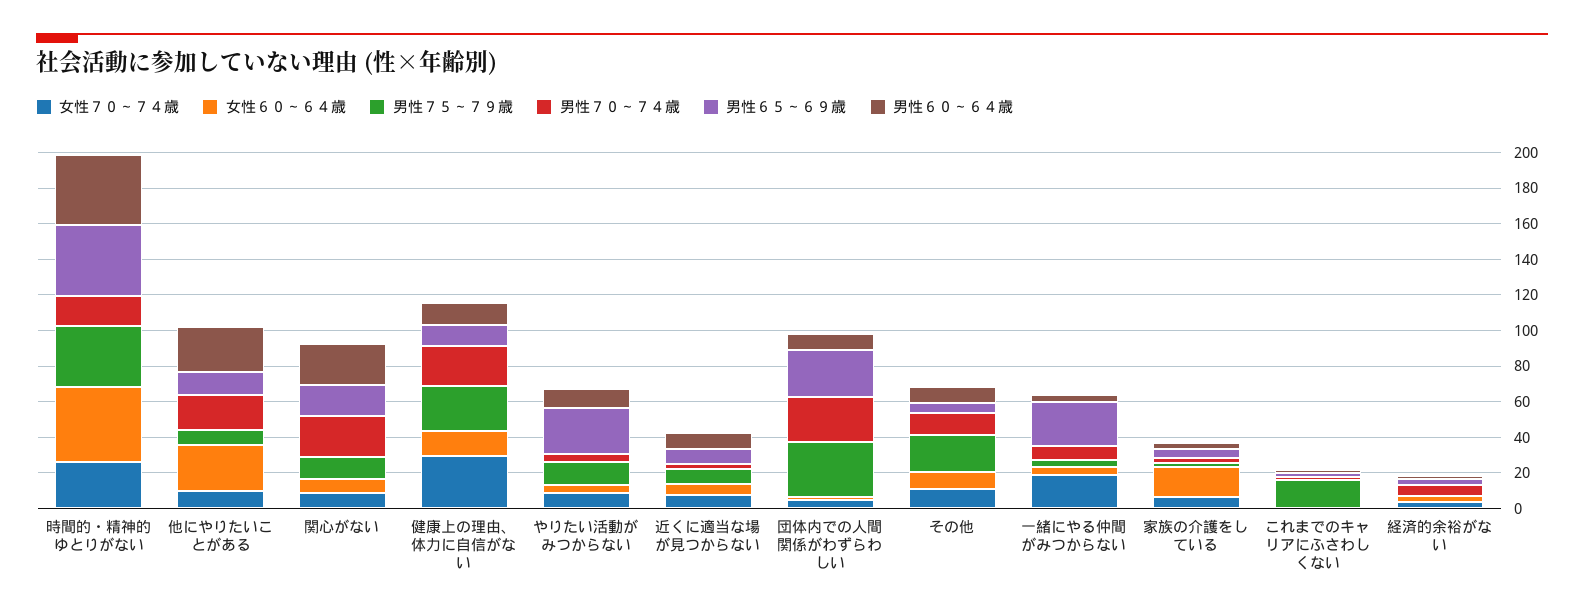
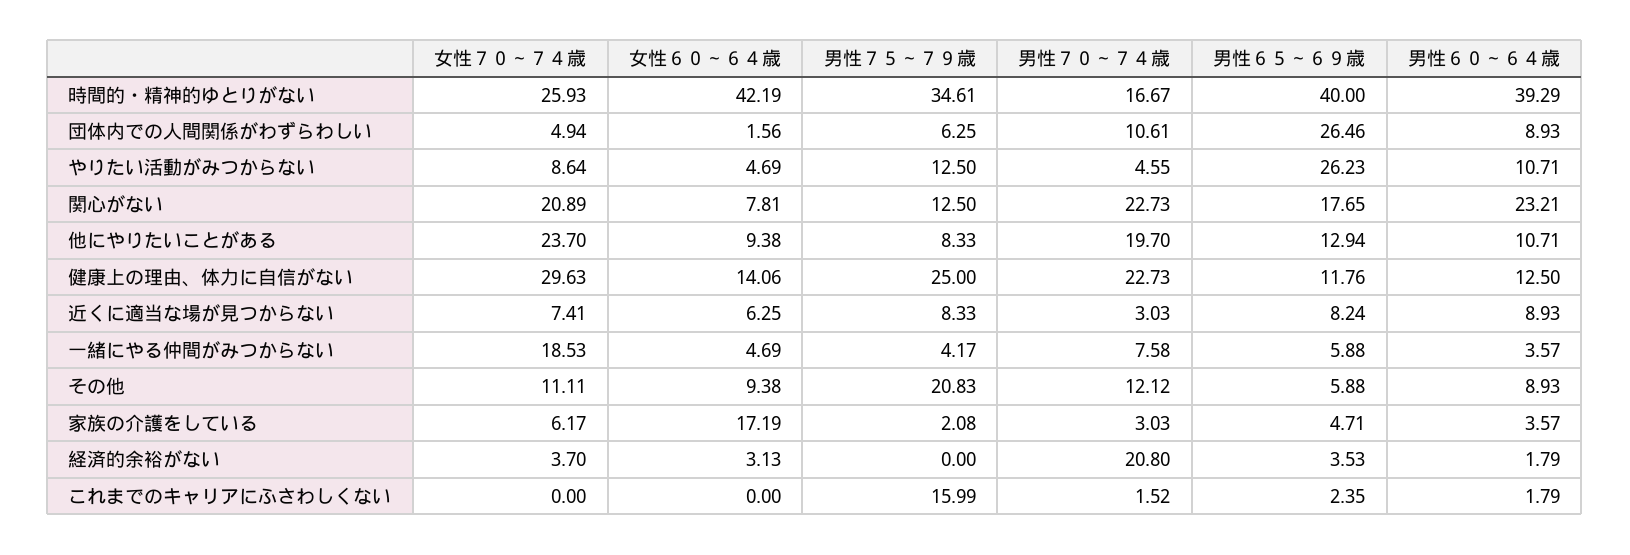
女性７０～７４歳, 他にやりたいことがある: 10 -> 23.7
女性６０～６４歳, 他にやりたいことがある: 25 -> 9.38
男性６０～６４歳, 他にやりたいことがある: 25 -> 10.71
女性７０～７４歳, 関心がない: 10 -> 20.89
男性７５～７９歳, 団体内での人間関係がわずらわしい: 30 -> 6.25
男性７０～７４歳, 団体内での人間関係がわずらわしい: 25 -> 10.61
男性６５～６９歳, 一緒にやる仲間がみつからない: 25 -> 5.88
男性７０～７４歳, 経済的余裕がない: 5 -> 20.8

